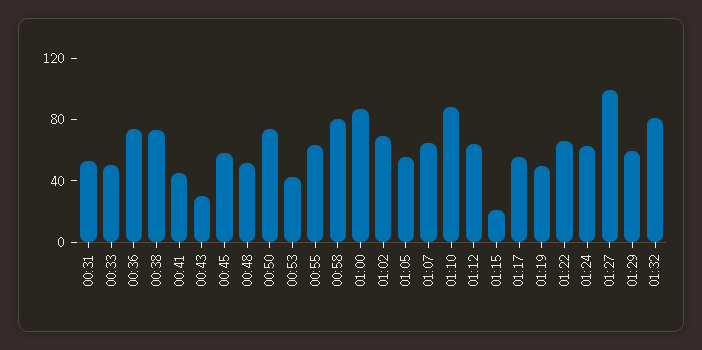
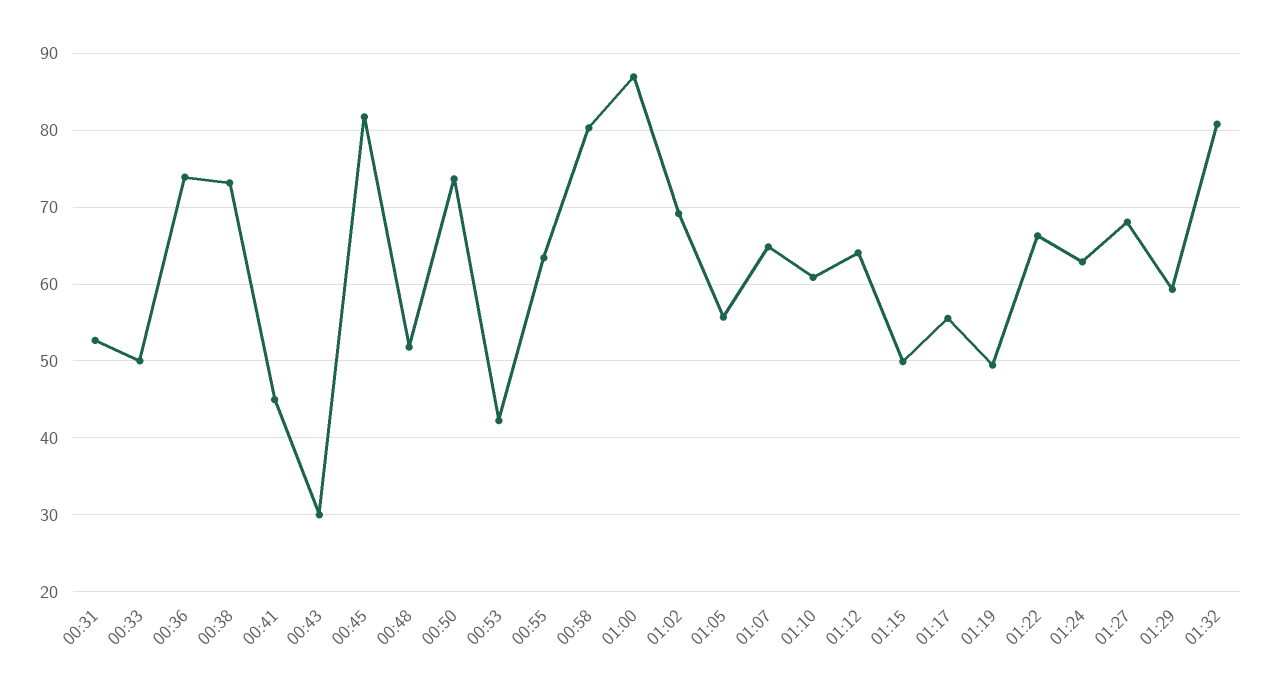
00:45: 60 -> 82
01:10: 90 -> 61
01:15: 20 -> 50
01:27: 100 -> 68

